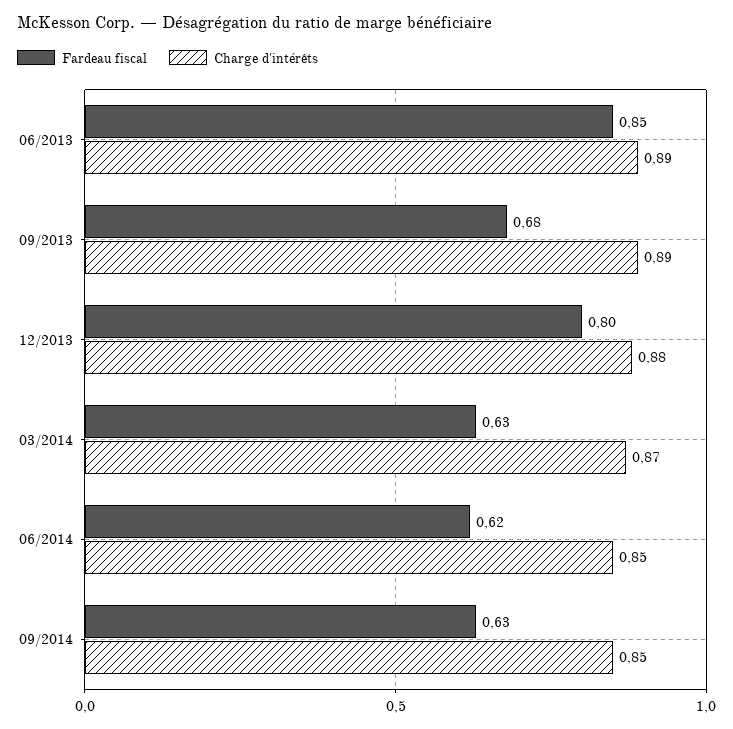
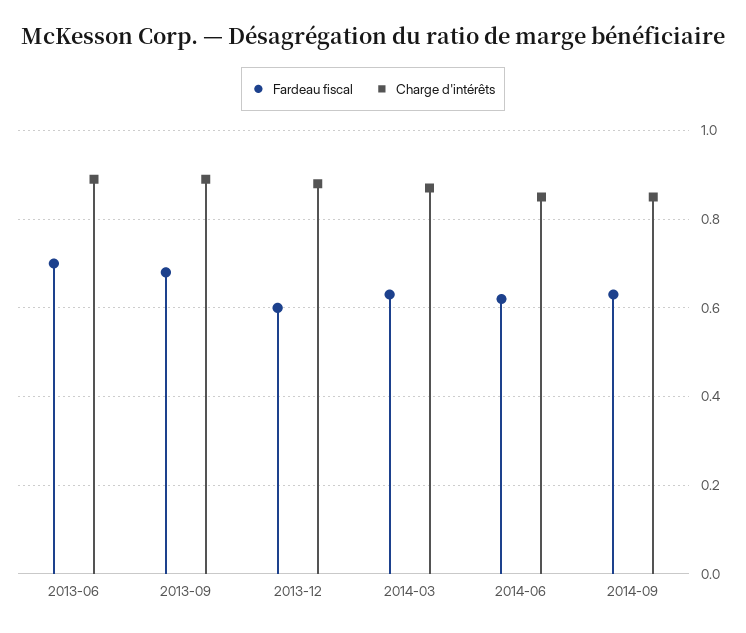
Fardeau fiscal, 06/2013: 0.85 -> 0.7
Fardeau fiscal, 12/2013: 0.8 -> 0.6

